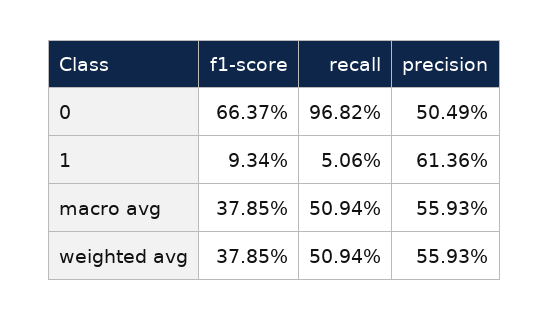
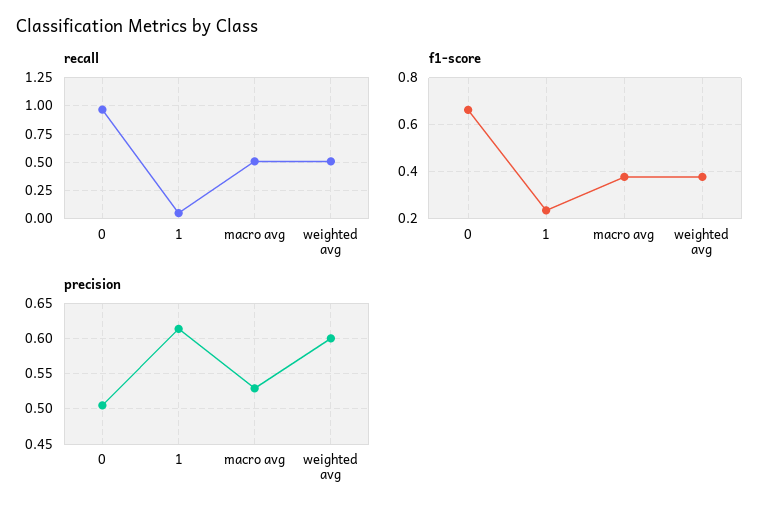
f1-score, 1: 0.0934 -> 0.25
precision, macro avg: 0.5593 -> 0.53
precision, weighted avg: 0.5593 -> 0.6

